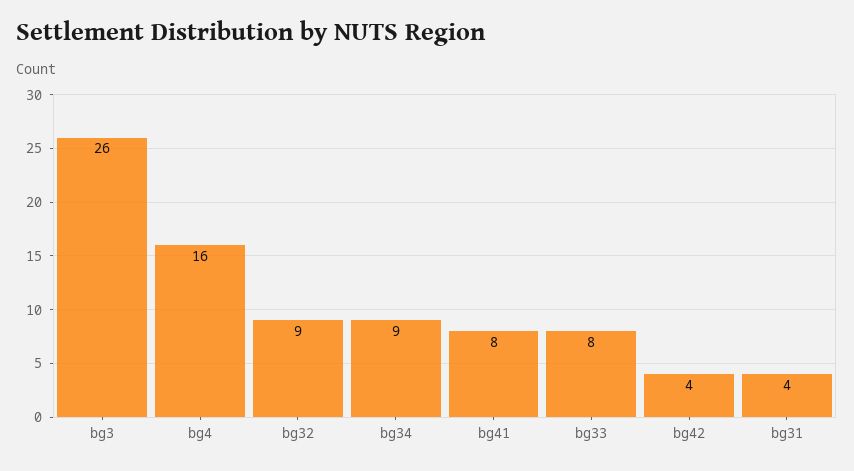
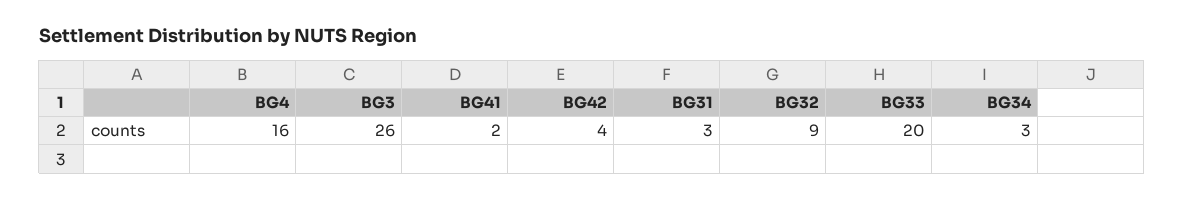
bg34: 9 -> 3
bg41: 8 -> 2
bg33: 8 -> 20
bg31: 4 -> 3

